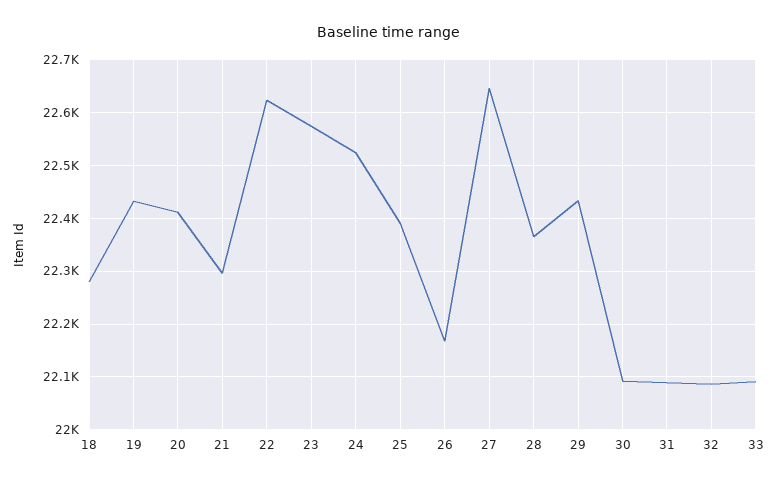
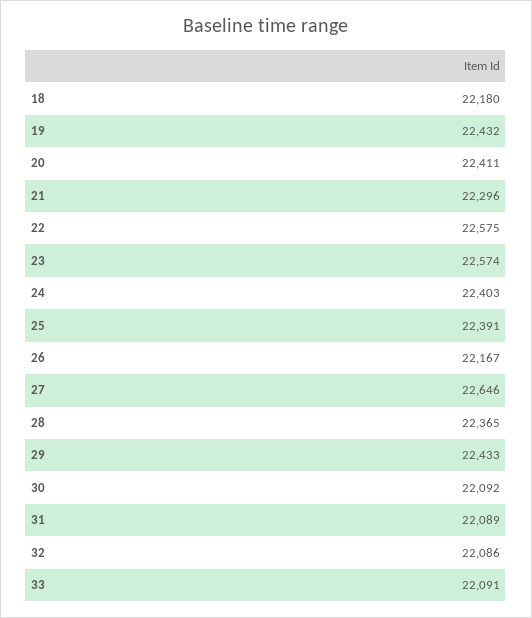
18: 22280 -> 22180
22: 22620 -> 22575
24: 22520 -> 22403

